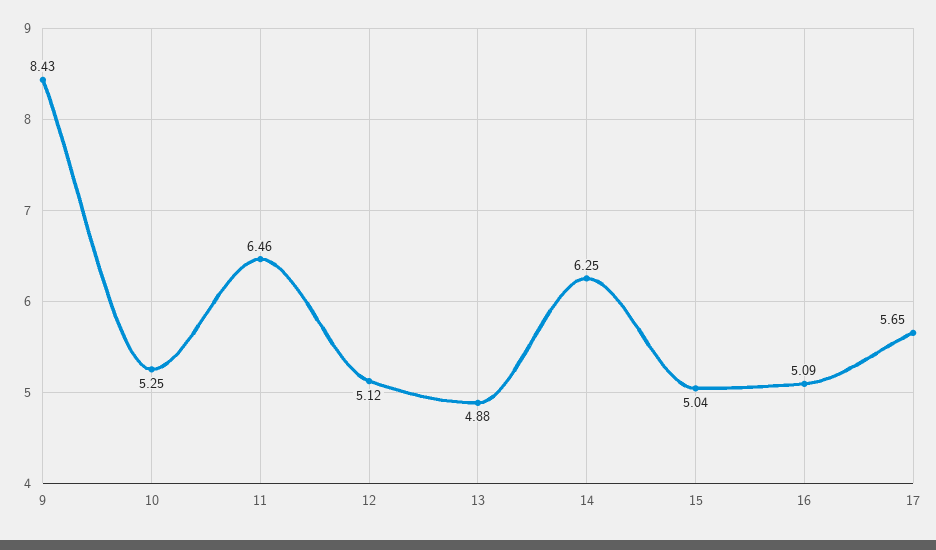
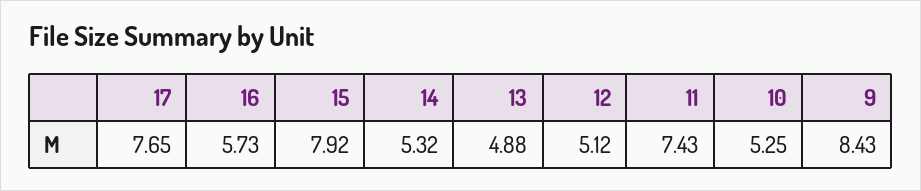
11: 6.46 -> 7.43
14: 6.25 -> 5.32
15: 5.04 -> 7.92
16: 5.09 -> 5.73
17: 5.65 -> 7.65

